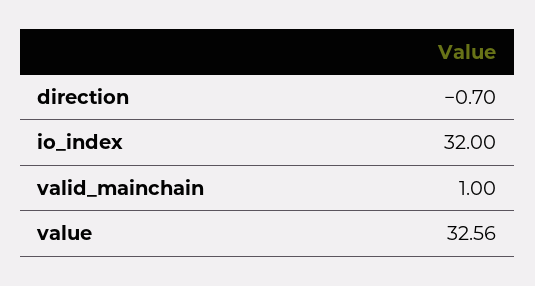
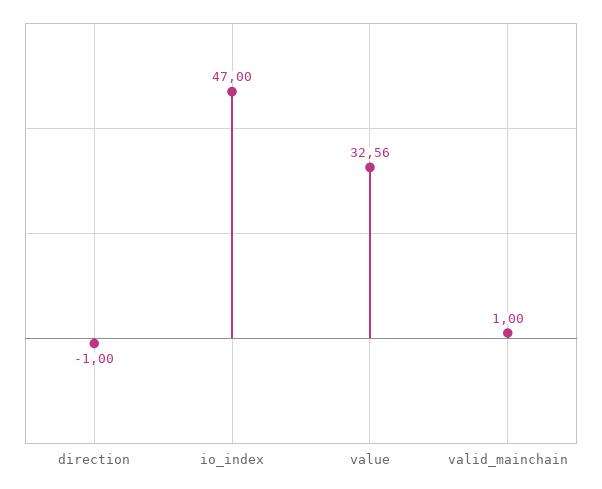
direction: -0.7 -> -1
io_index: 32 -> 47

